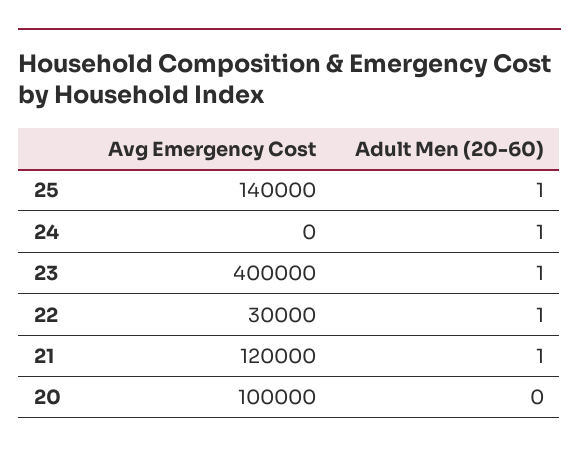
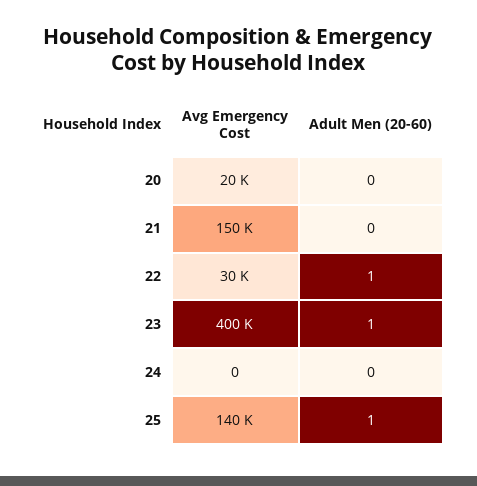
Adult Men (20-60), 24: 1 -> 0
Avg Emergency Cost, 21: 120000 -> 150000
Adult Men (20-60), 21: 1 -> 0
Avg Emergency Cost, 20: 100000 -> 20000

